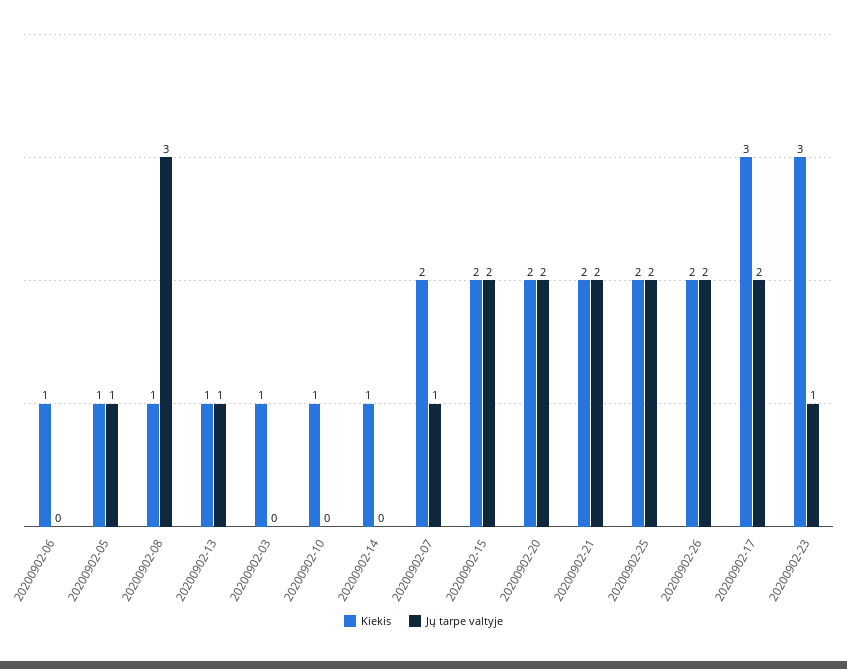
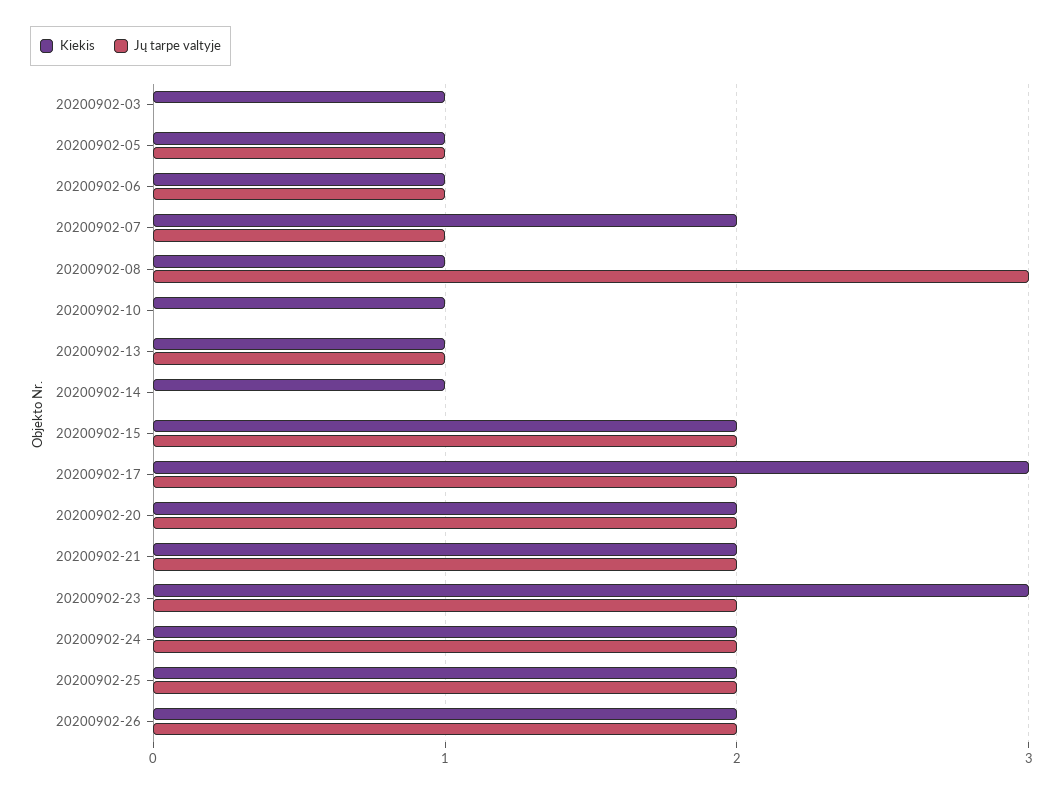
Jų tarpe valtyje, 20200902-06: 0 -> 1
Jų tarpe valtyje, 20200902-23: 1 -> 2
Kiekis, 20200902-24: none -> 2
Jų tarpe valtyje, 20200902-24: none -> 2

